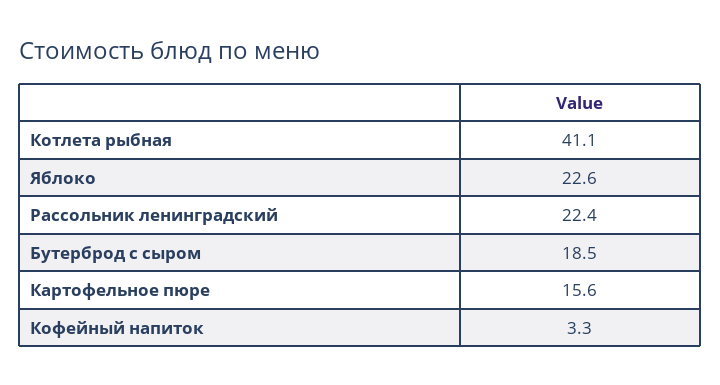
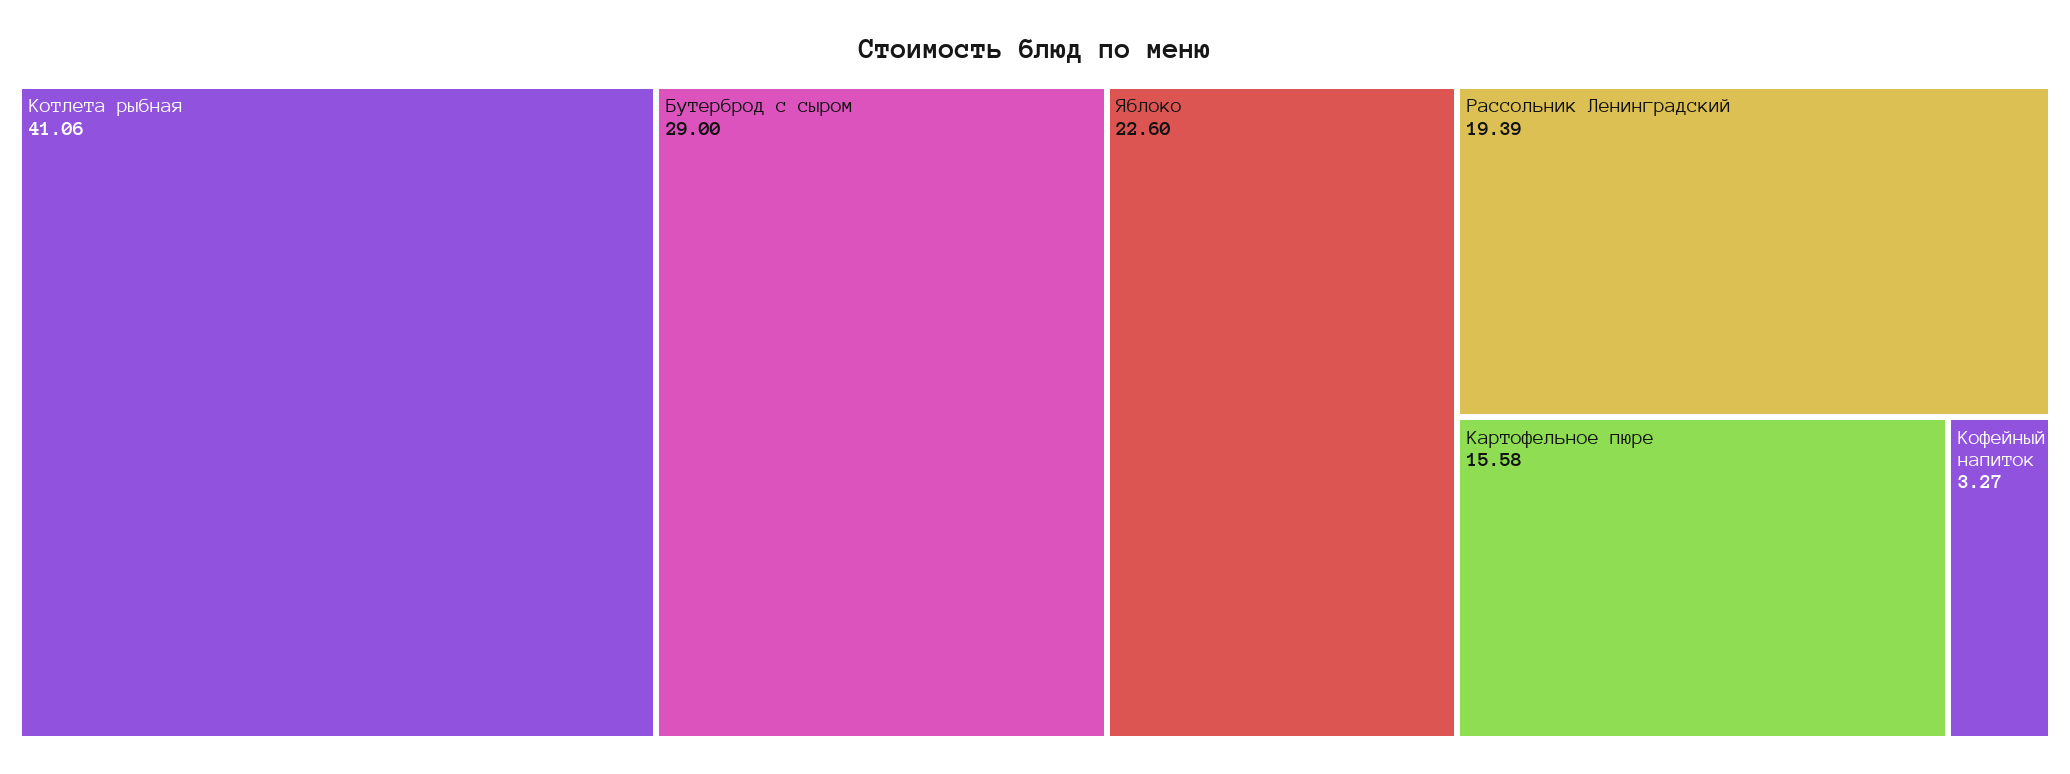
Рассольник ленинградский: 22.4 -> 19.39
Бутерброд с сыром: 18.5 -> 29

